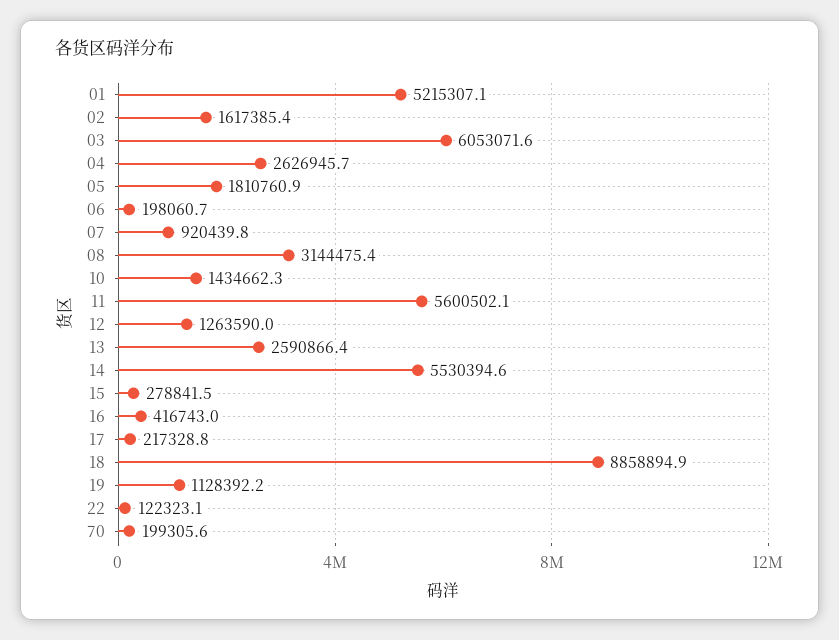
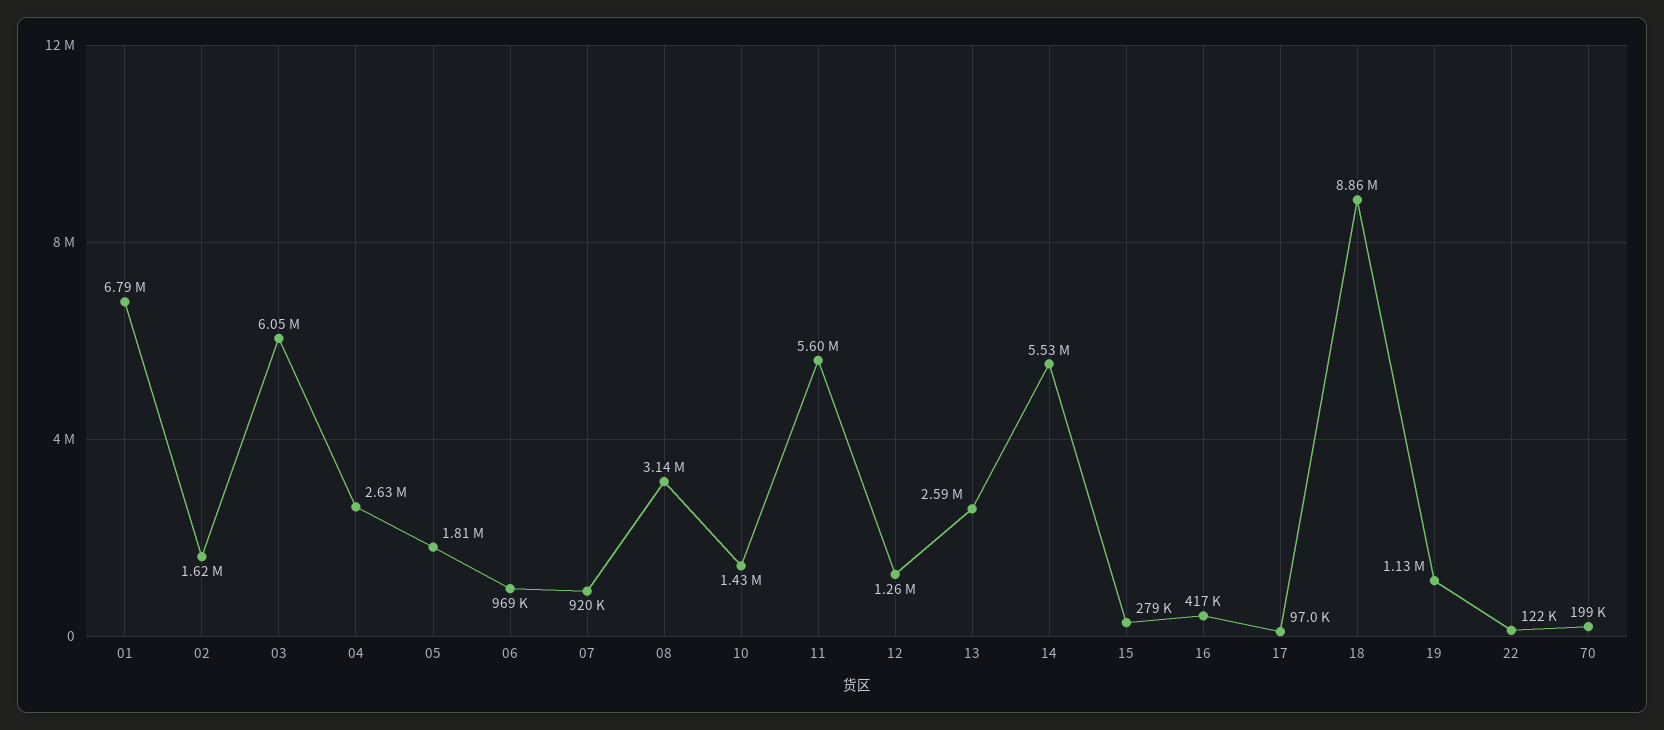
01: 5215307.1 -> 6790000
06: 198060.7 -> 969000
17: 217328.8 -> 97000

